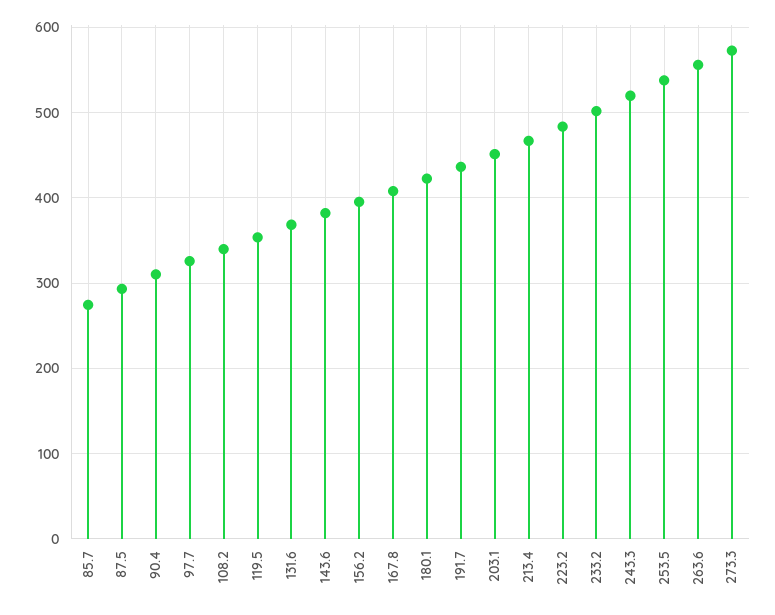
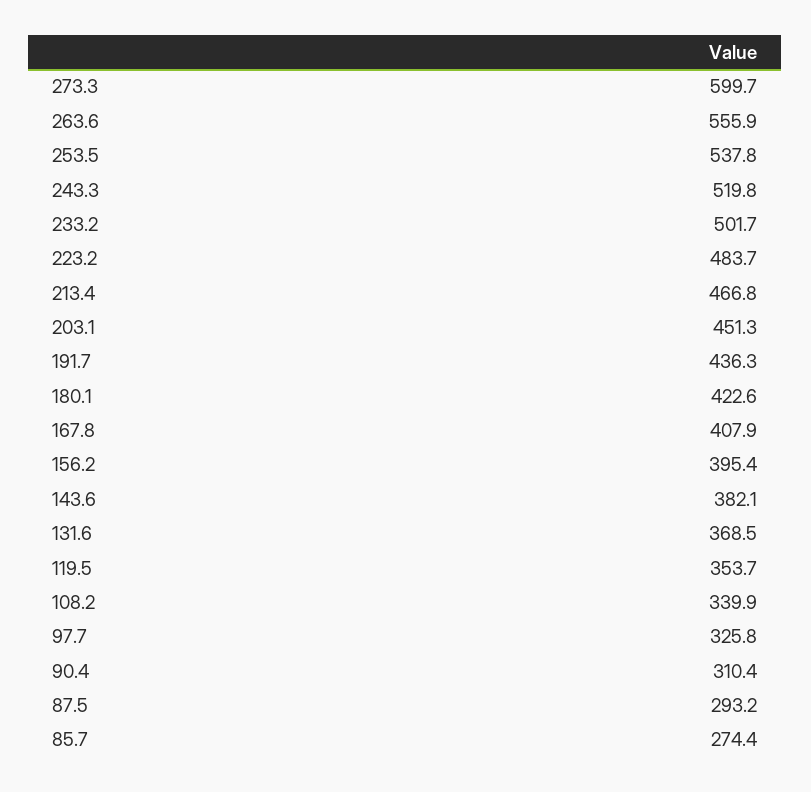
273.3: 570 -> 599.7

